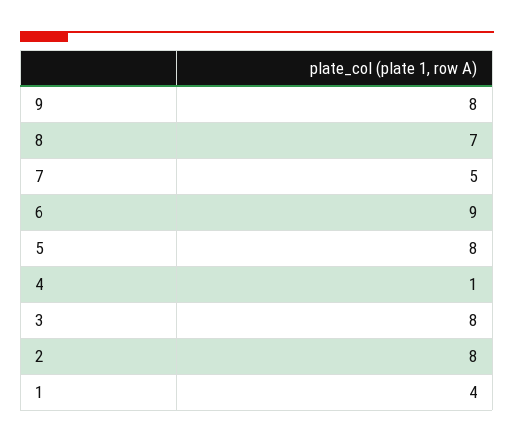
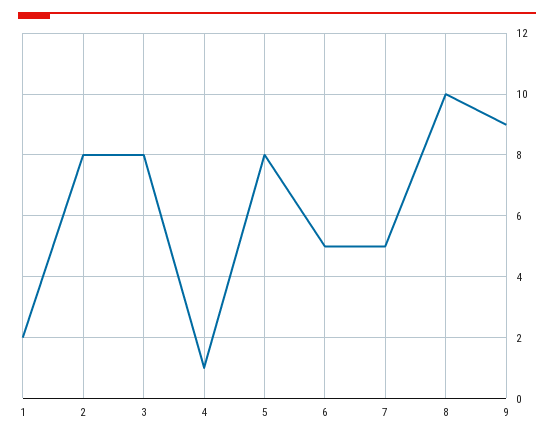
9: 8 -> 9
8: 7 -> 10
6: 9 -> 5
1: 4 -> 2

